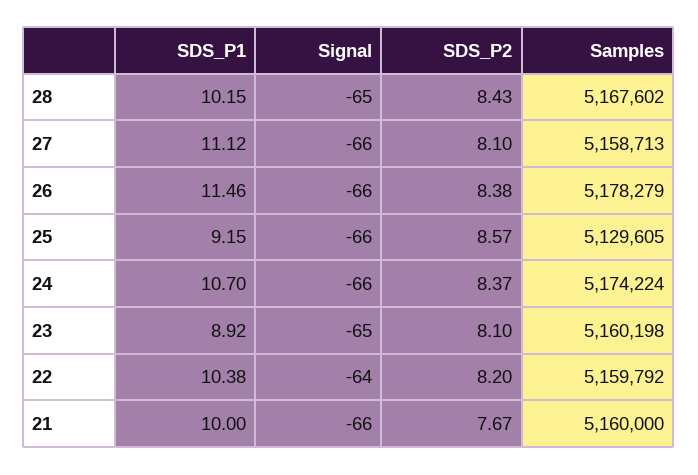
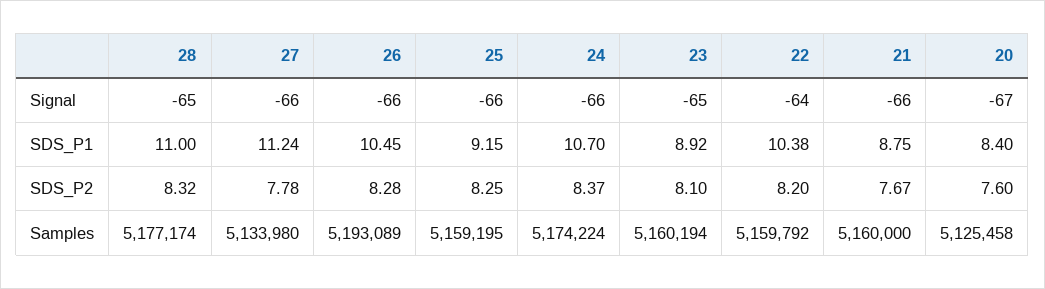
SDS_P1, 28: 10.15 -> 11
SDS_P2, 28: 8.43 -> 8.32
Samples, 28: 5167602 -> 5177174
SDS_P1, 27: 11.12 -> 11.24
SDS_P2, 27: 8.1 -> 7.78
Samples, 27: 5158713 -> 5133980
SDS_P1, 26: 11.46 -> 10.45
SDS_P2, 26: 8.38 -> 8.28
Samples, 26: 5178279 -> 5193089
SDS_P2, 25: 8.57 -> 8.25
Samples, 25: 5129605 -> 5159195
Samples, 23: 5160198 -> 5160194
SDS_P1, 21: 10 -> 8.75
Signal, 20: none -> -67
SDS_P1, 20: none -> 8.4
SDS_P2, 20: none -> 7.6
Samples, 20: none -> 5125458

